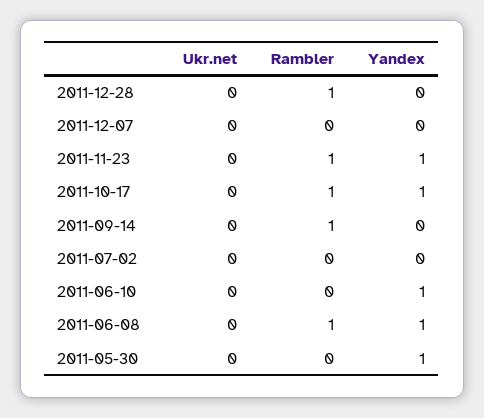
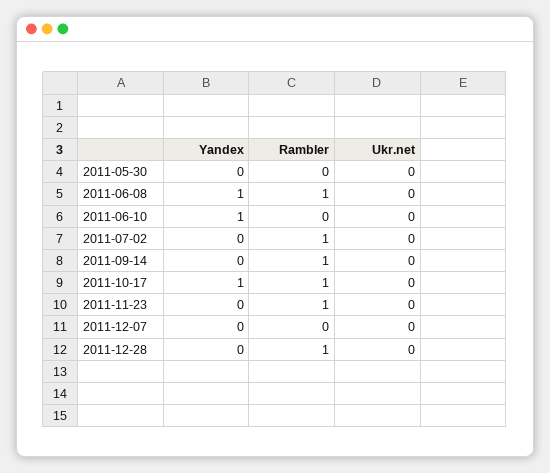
Yandex, 2011-11-23: 1 -> 0
Rambler, 2011-07-02: 0 -> 1
Yandex, 2011-05-30: 1 -> 0

